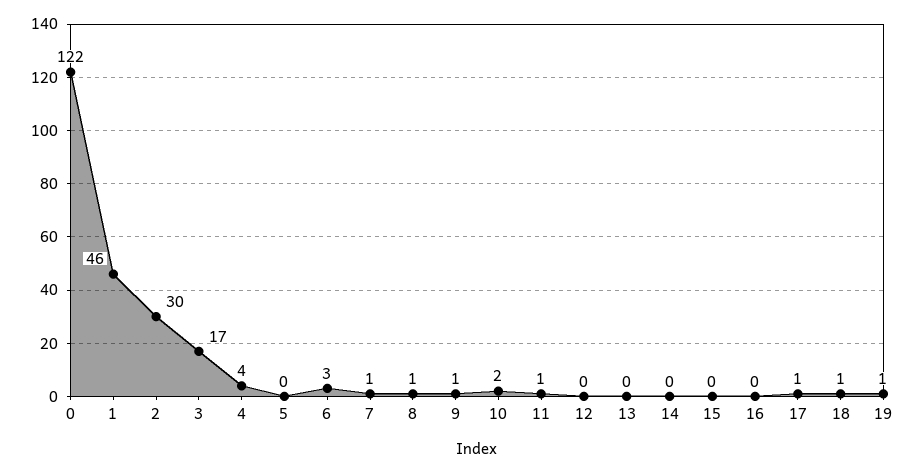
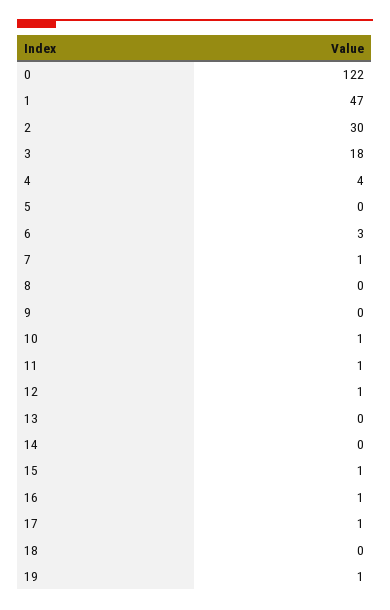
1: 46 -> 47
3: 17 -> 18
8: 1 -> 0
9: 1 -> 0
10: 2 -> 1
12: 0 -> 1
15: 0 -> 1
16: 0 -> 1
18: 1 -> 0

